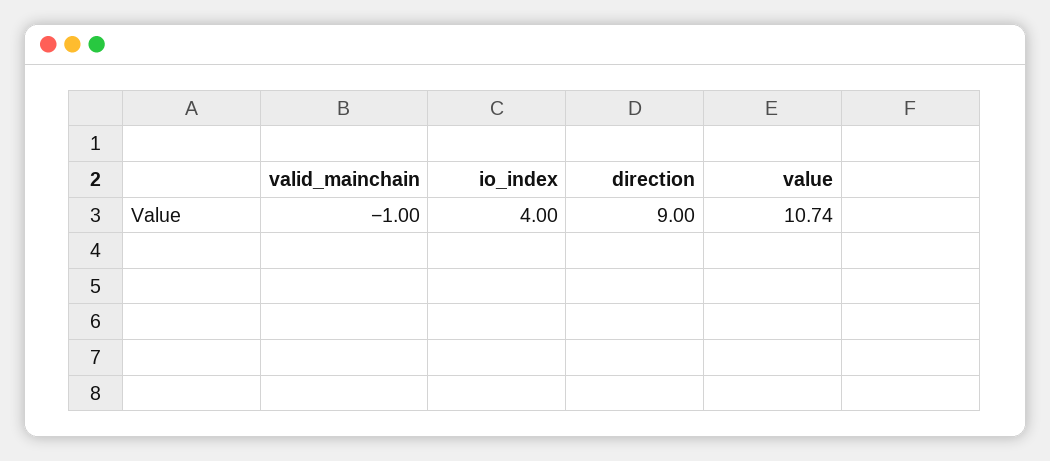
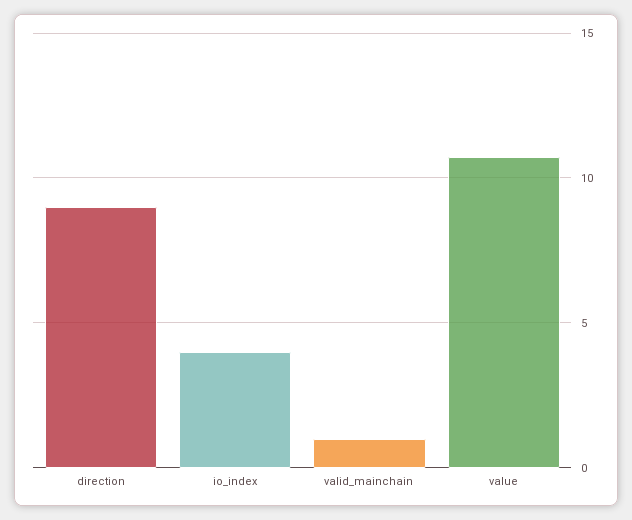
valid_mainchain: -1 -> 1

